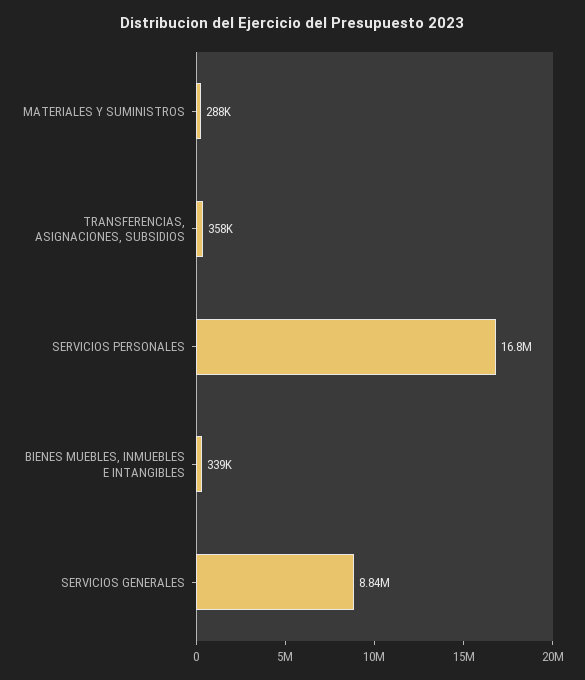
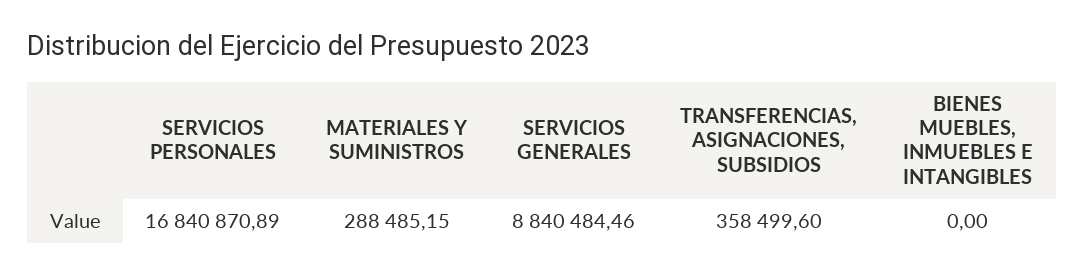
BIENES MUEBLES, INMUEBLES E INTANGIBLES: 339000 -> 0

